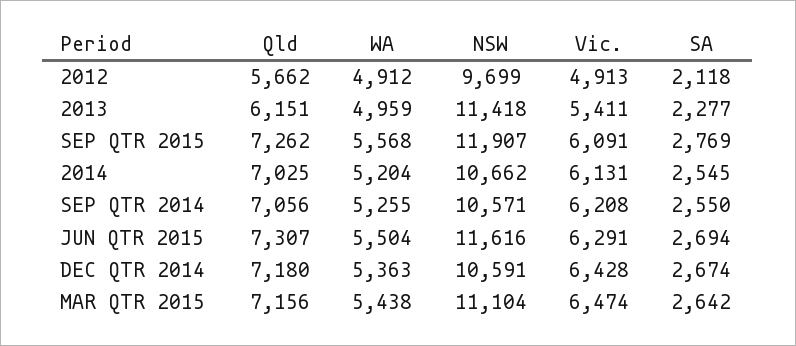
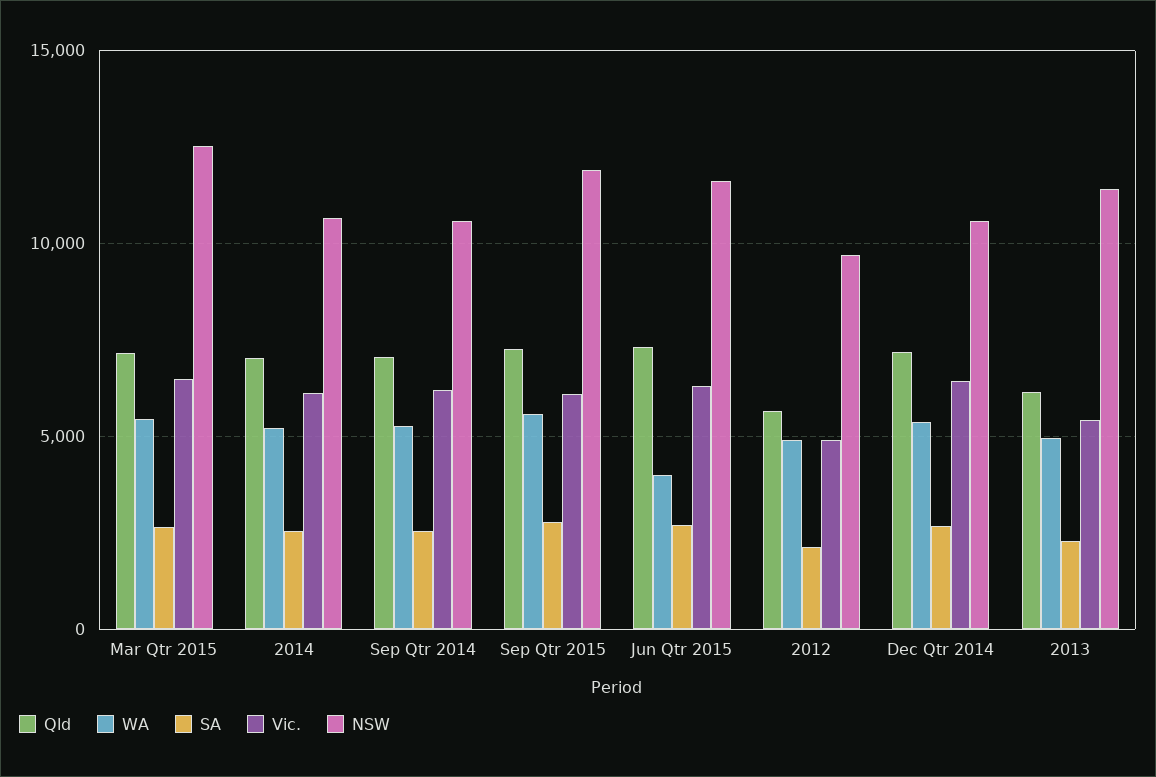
WA, JUN QTR 2015: 5504 -> 4000
NSW, MAR QTR 2015: 11104 -> 12500

